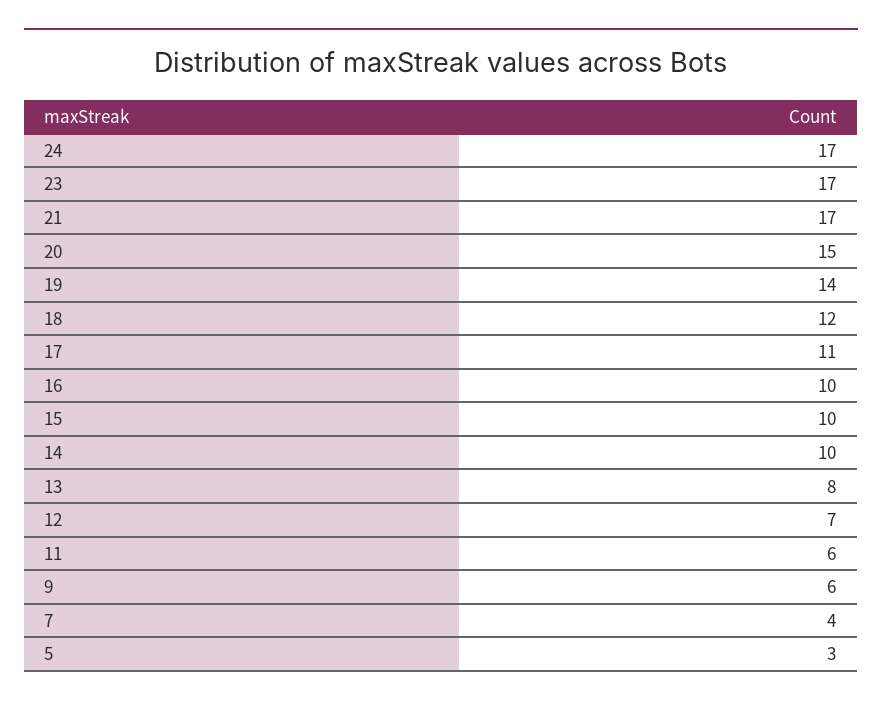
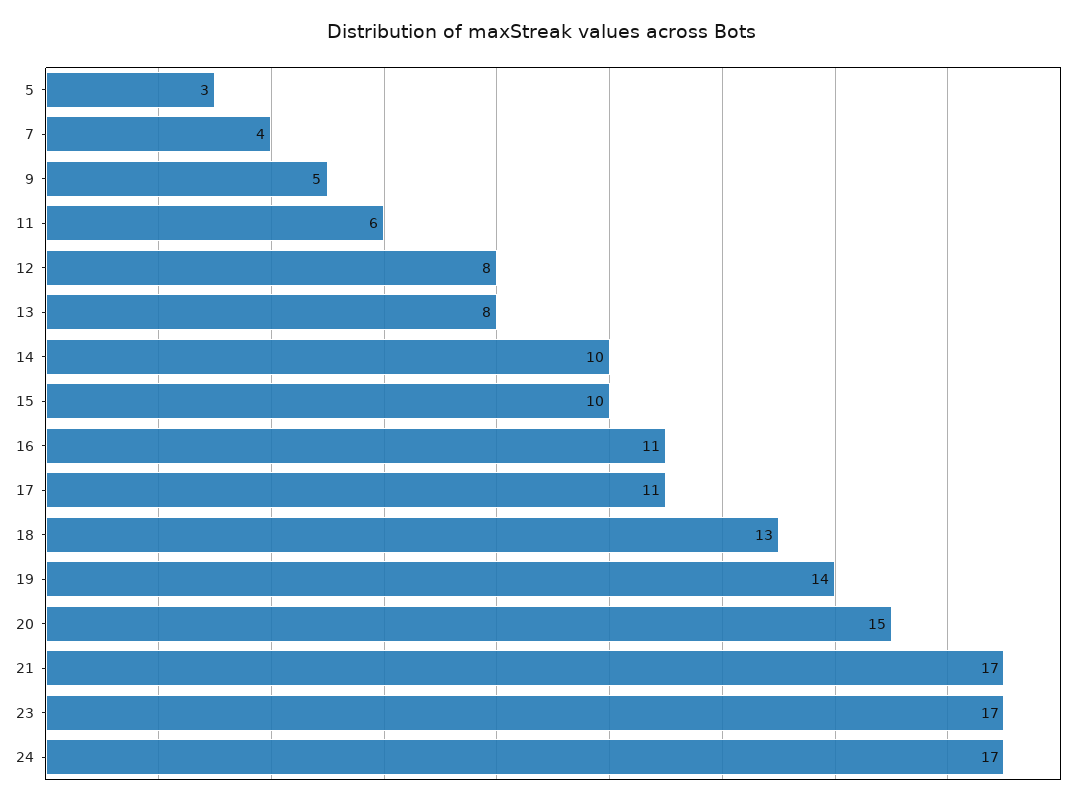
18: 12 -> 13
16: 10 -> 11
12: 7 -> 8
9: 6 -> 5

